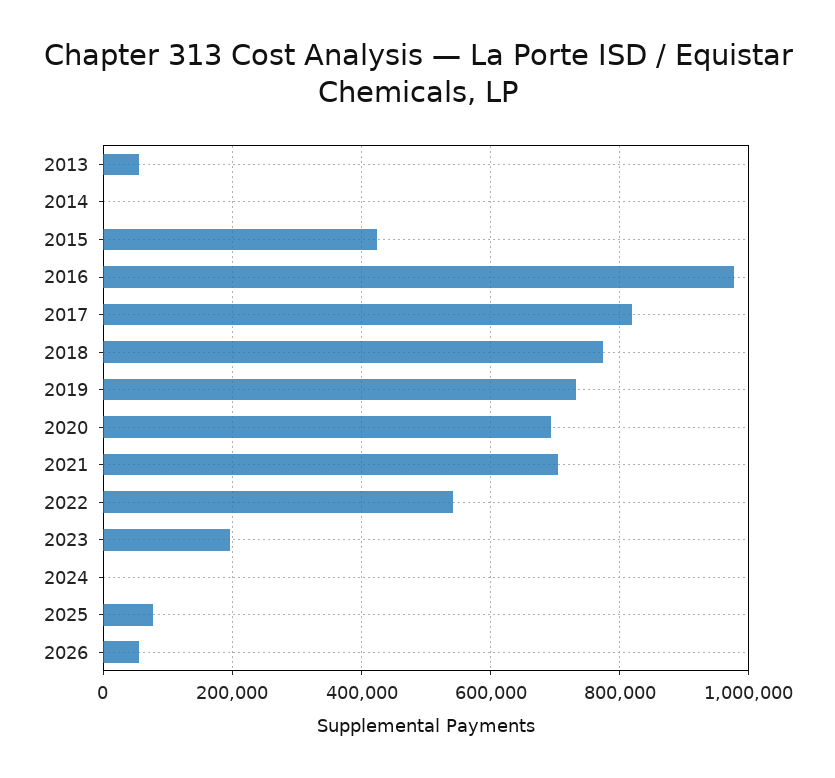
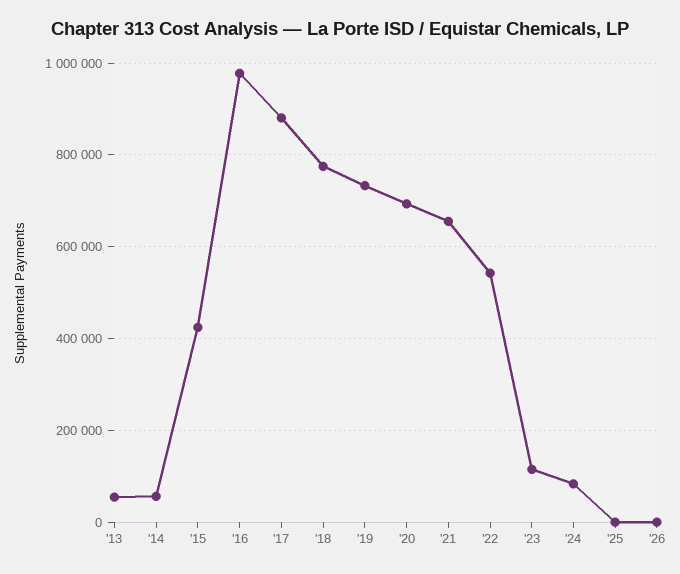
2014: 0 -> 60000
2017: 820000 -> 880000
2021: 700000 -> 660000
2023: 200000 -> 120000
2024: 0 -> 80000
2025: 80000 -> 0
2026: 60000 -> 0

